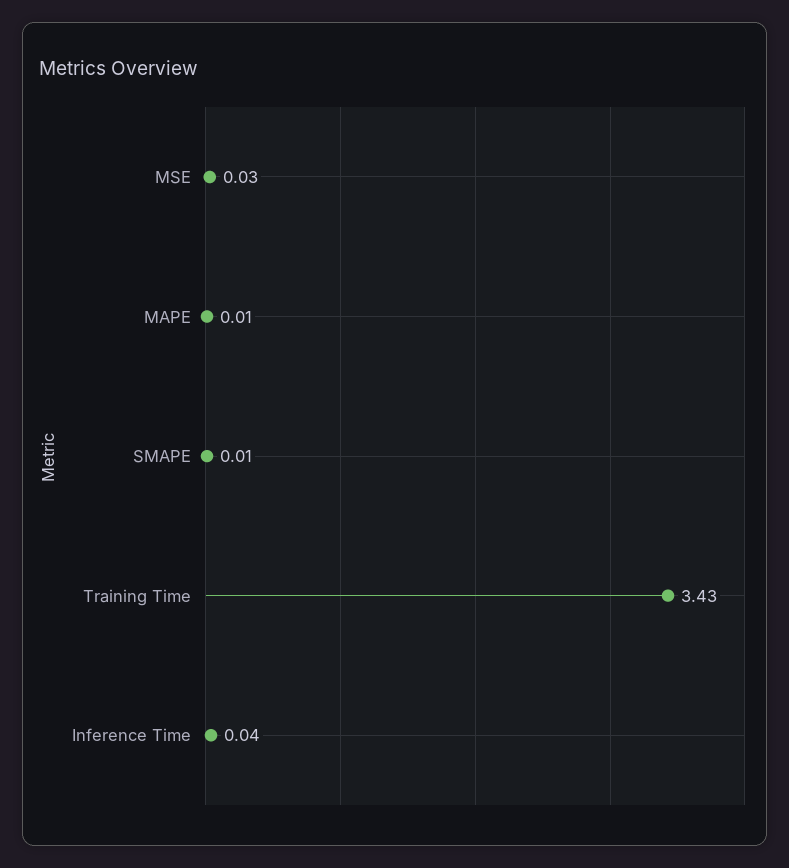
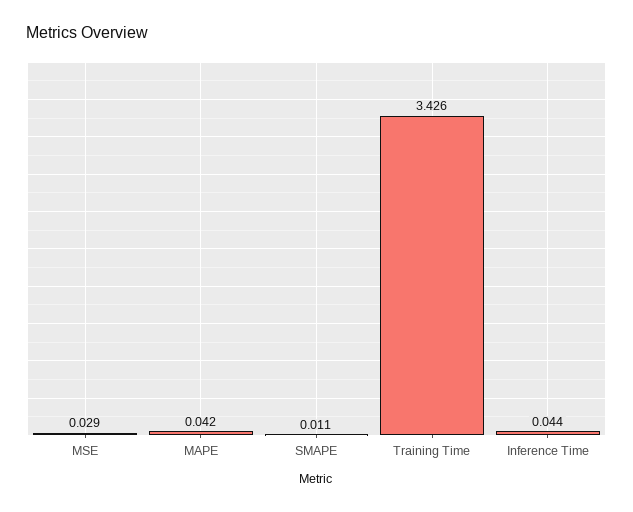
MAPE: 0.01 -> 0.042

